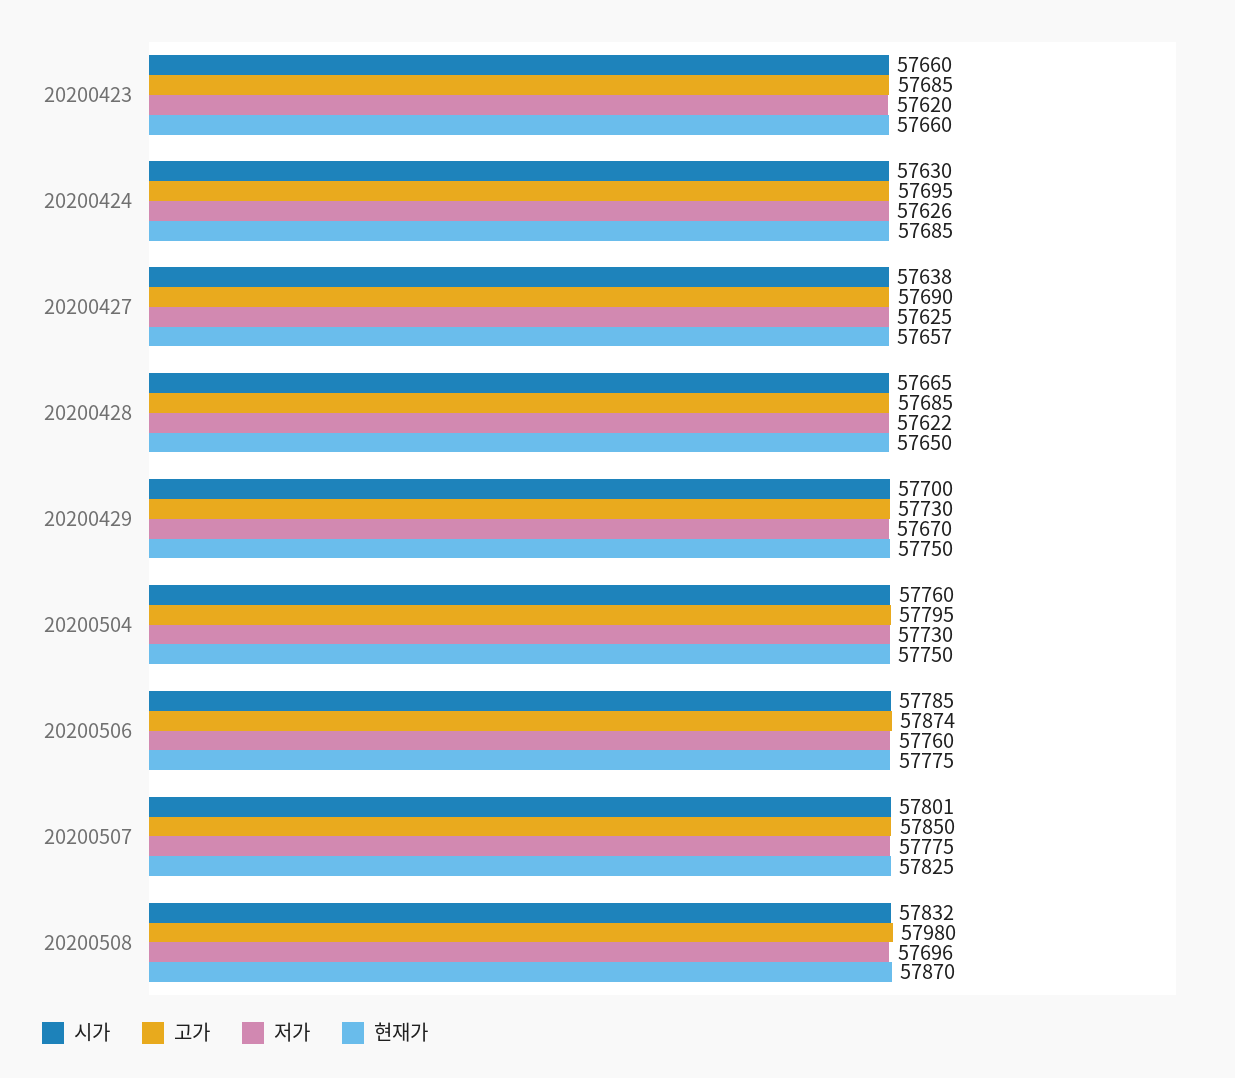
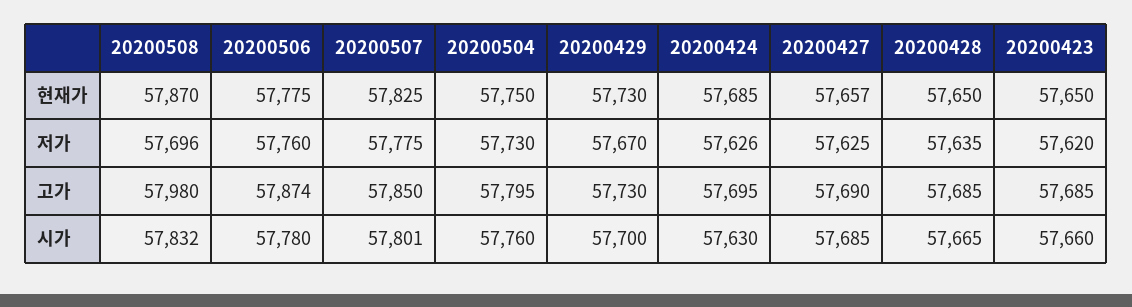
현재가, 20200423: 57660 -> 57650
시가, 20200427: 57638 -> 57685
저가, 20200428: 57622 -> 57635
현재가, 20200429: 57750 -> 57730
시가, 20200506: 57785 -> 57780

